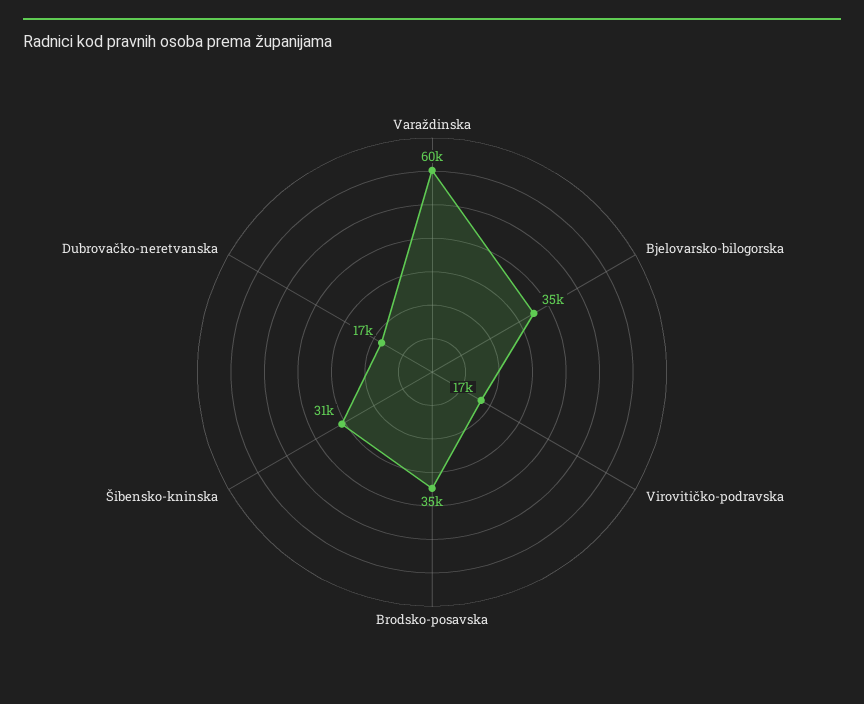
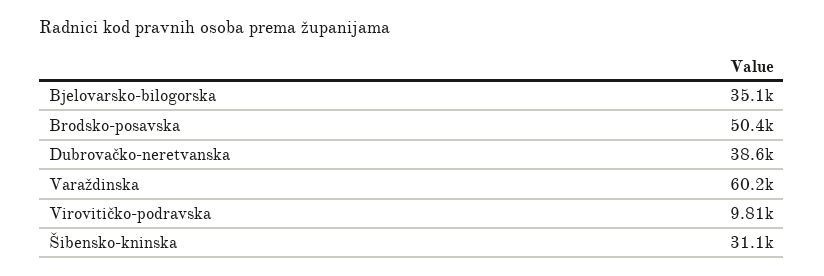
Virovitičko-podravska: 17000 -> 9810
Brodsko-posavska: 35000 -> 50400
Dubrovačko-neretvanska: 17000 -> 38600

